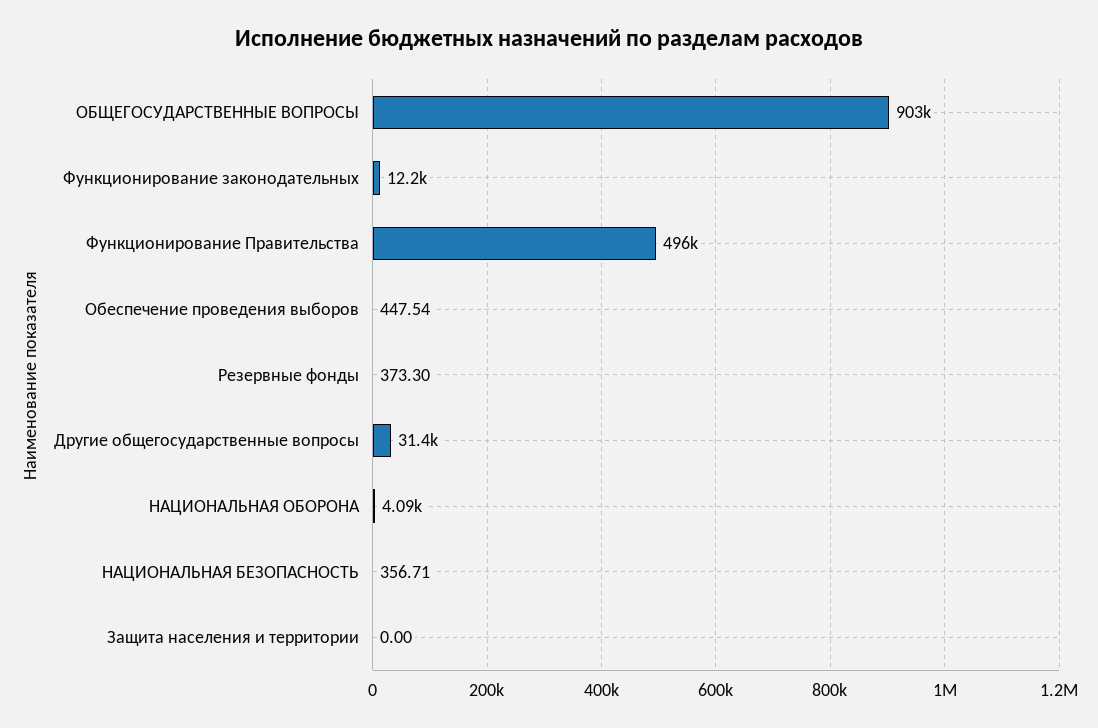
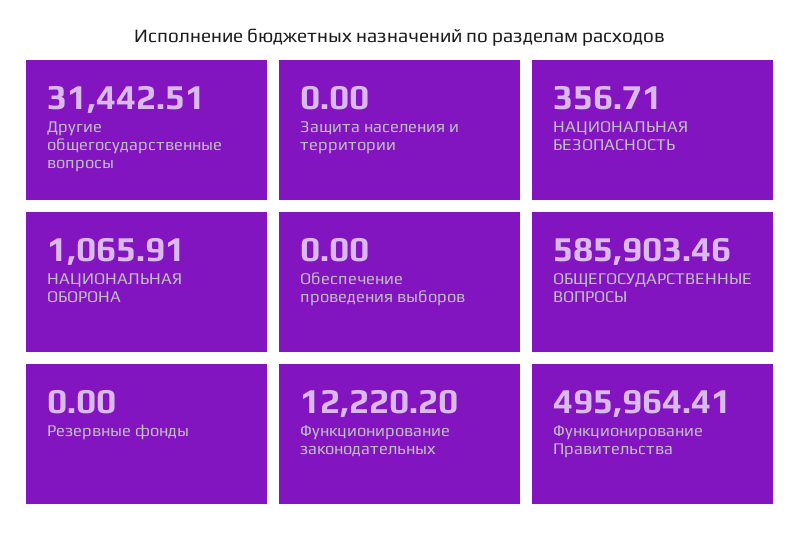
ОБЩЕГОСУДАРСТВЕННЫЕ ВОПРОСЫ: 903000 -> 585903.46
Обеспечение проведения выборов: 447.54 -> 0
Резервные фонды: 373.3 -> 0
НАЦИОНАЛЬНАЯ ОБОРОНА: 4090 -> 1065.91

